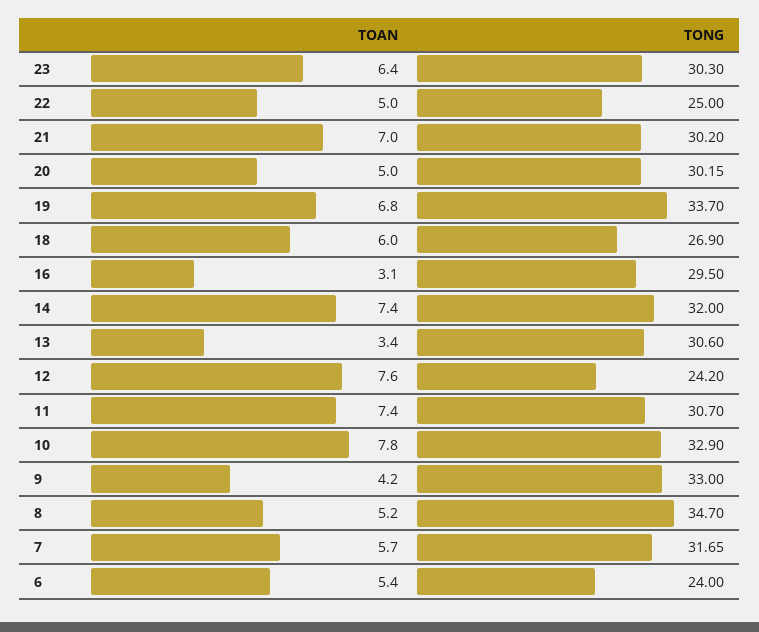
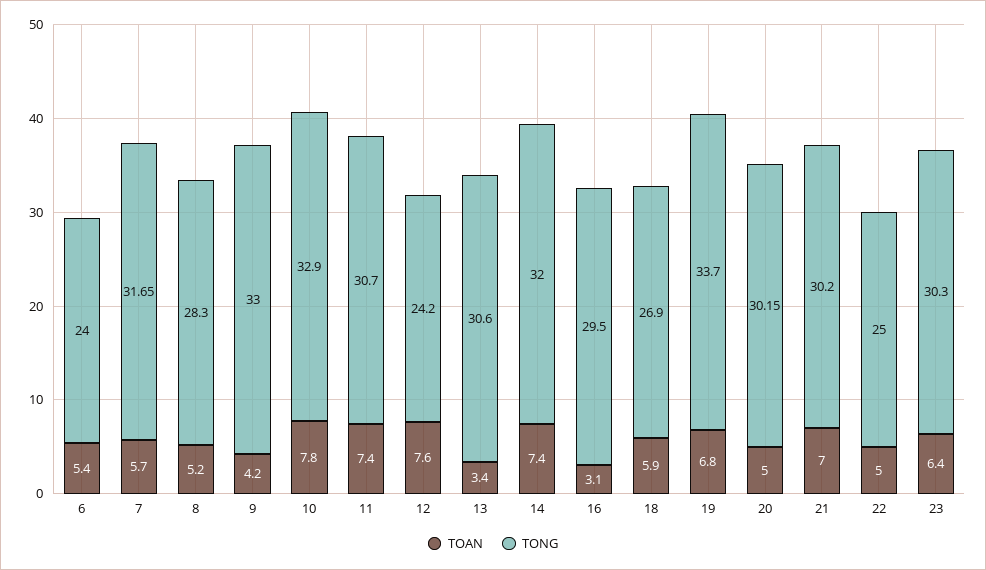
TOAN, 18: 6 -> 5.9
TONG, 8: 34.7 -> 28.3

